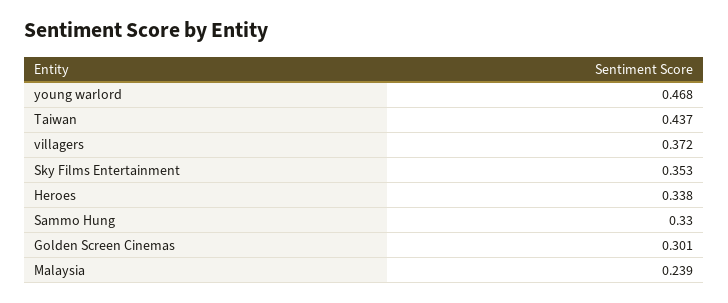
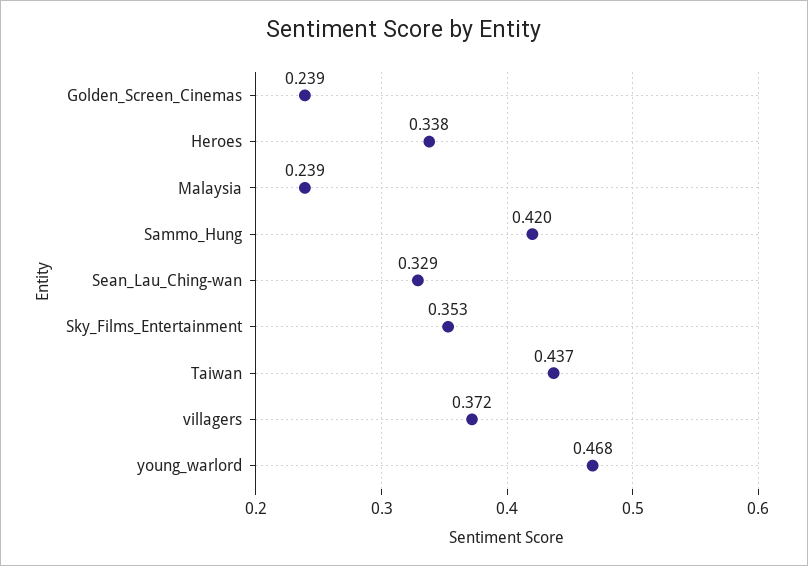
Sammo Hung: 0.33 -> 0.42
Golden Screen Cinemas: 0.301 -> 0.239
Sean_Lau_Ching-wan: none -> 0.329

